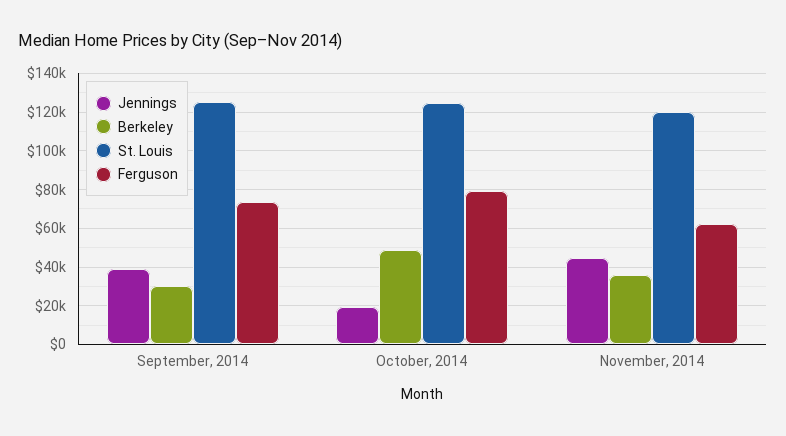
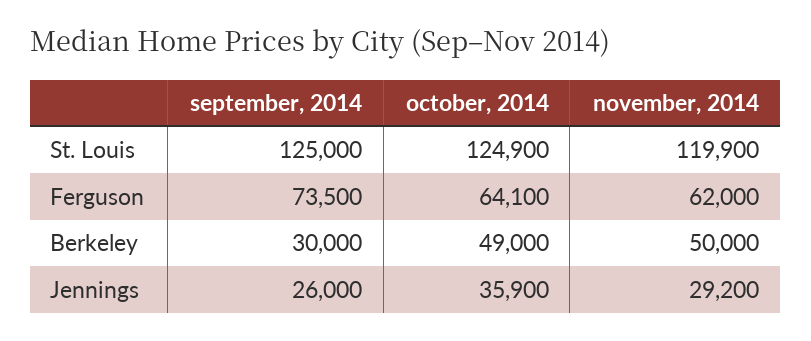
Jennings, September, 2014: 40000 -> 26000
Jennings, October, 2014: 20000 -> 35900
Ferguson, October, 2014: 80000 -> 64100
Jennings, November, 2014: 45000 -> 29200
Berkeley, November, 2014: 35000 -> 50000

